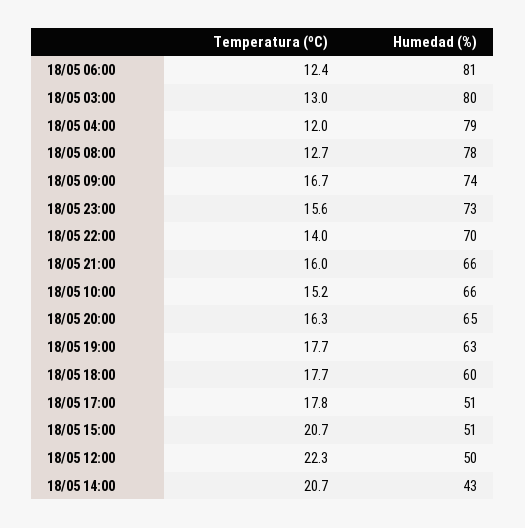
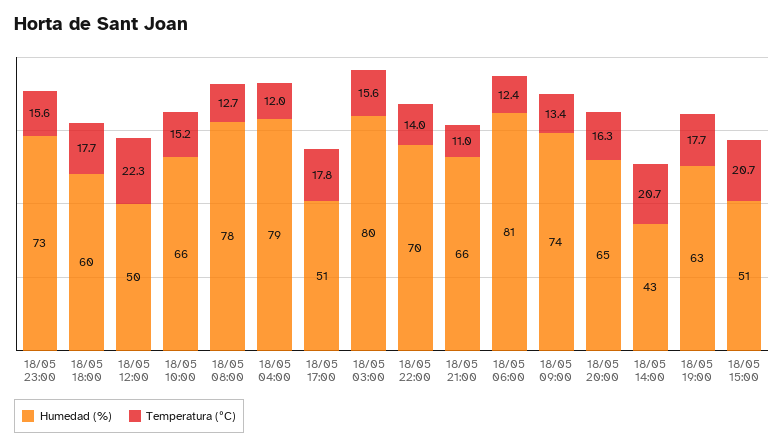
Temperatura (ºC), 18/05 03:00: 13 -> 15.6
Temperatura (ºC), 18/05 09:00: 16.7 -> 13.4
Temperatura (ºC), 18/05 21:00: 16 -> 11

